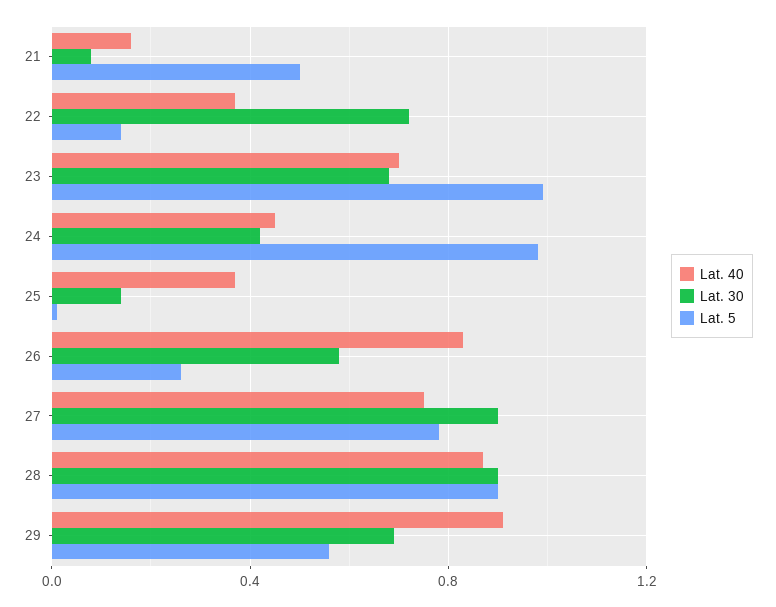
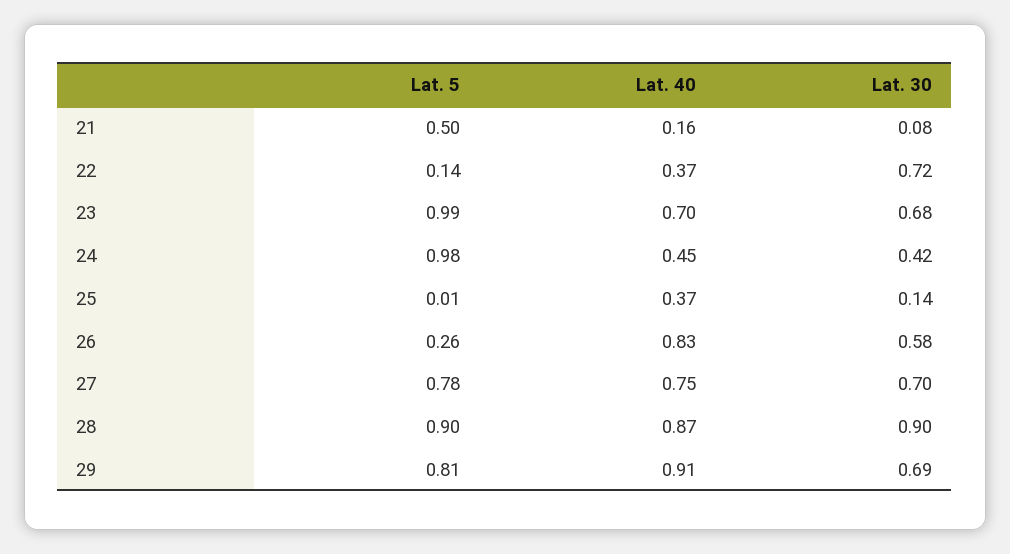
Lat. 30, 27: 0.9 -> 0.7
Lat. 5, 29: 0.55 -> 0.81

